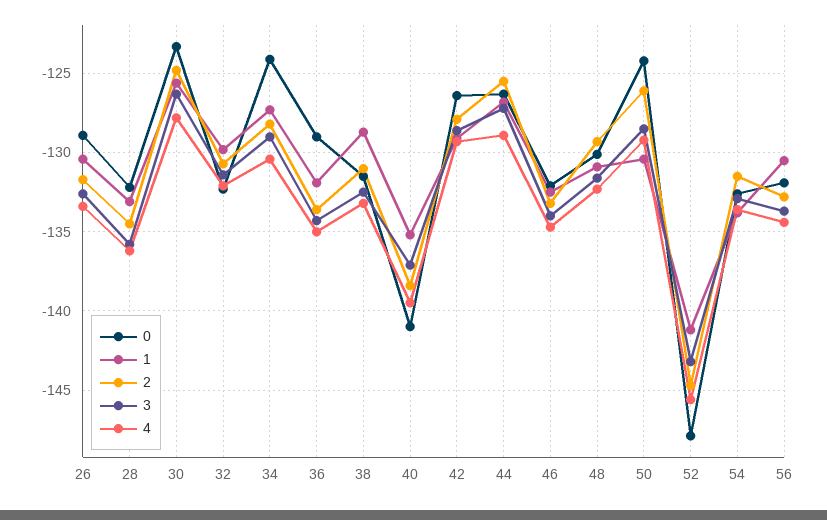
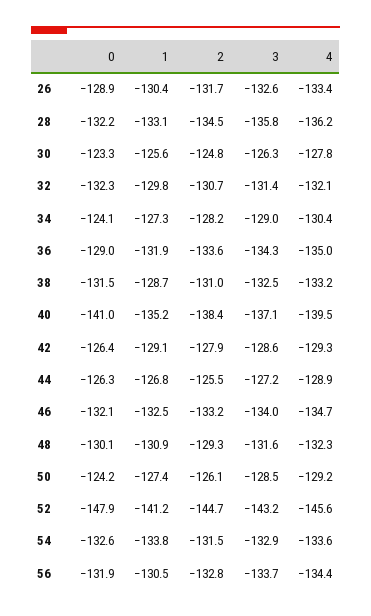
1, 50: -130.5 -> -127.4

